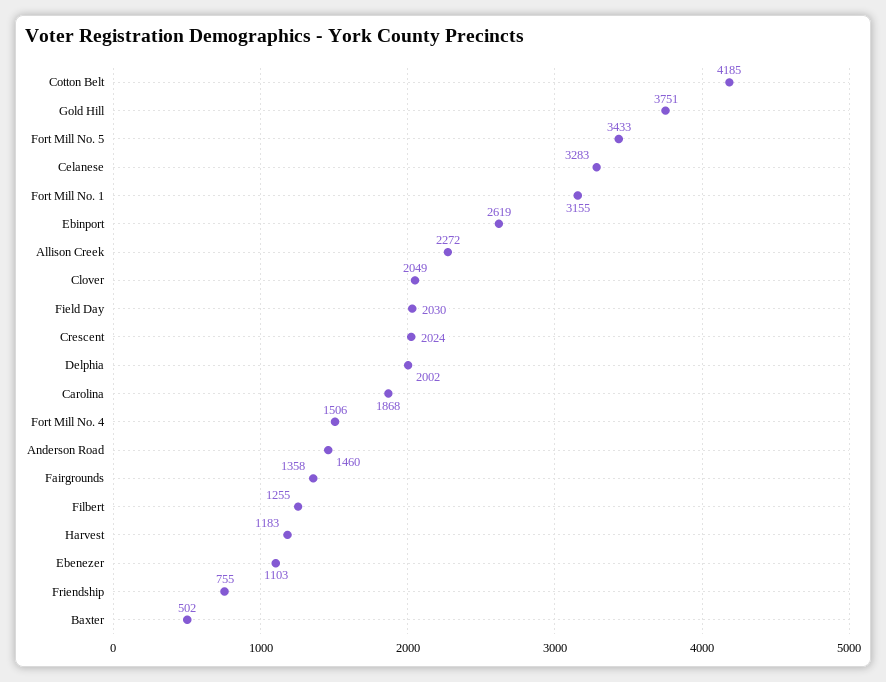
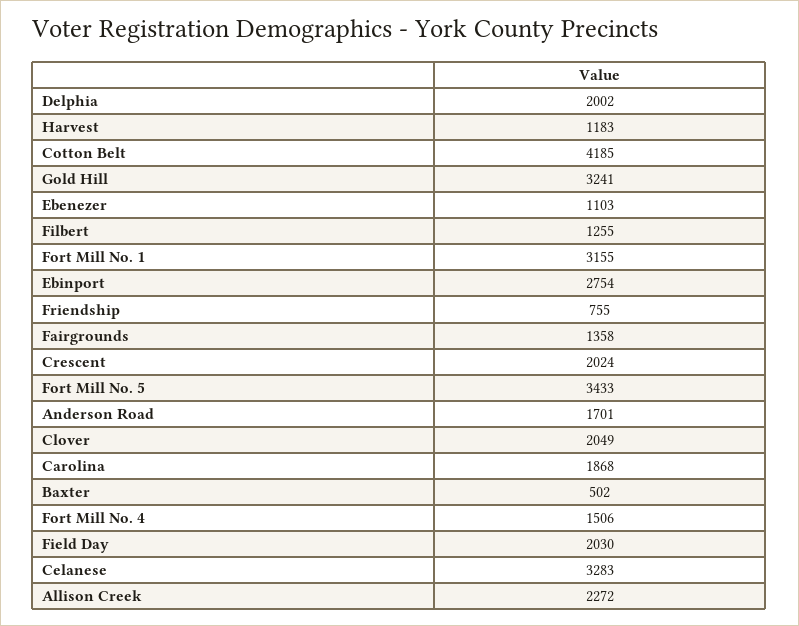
Gold Hill: 3751 -> 3241
Ebinport: 2619 -> 2754
Anderson Road: 1460 -> 1701

